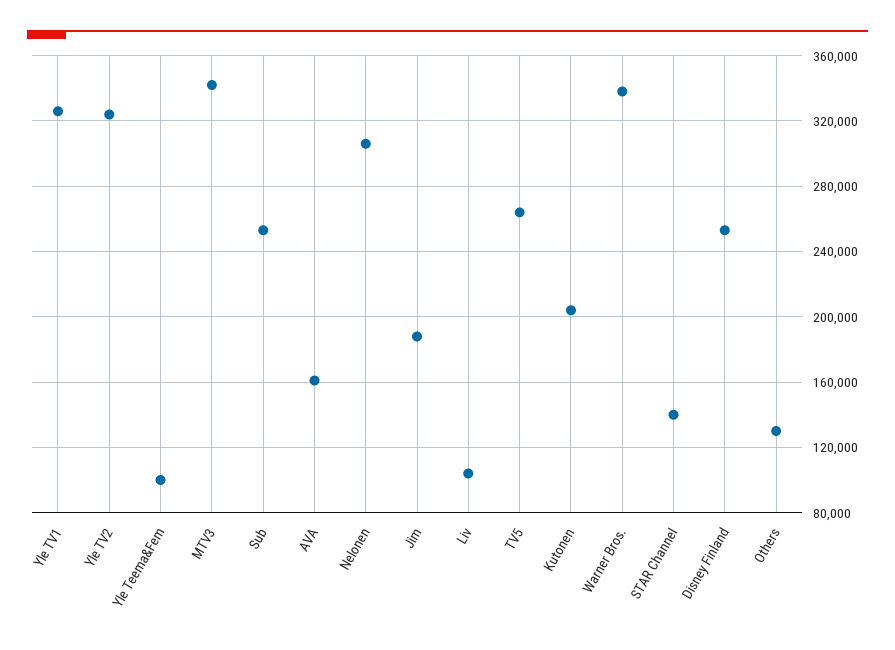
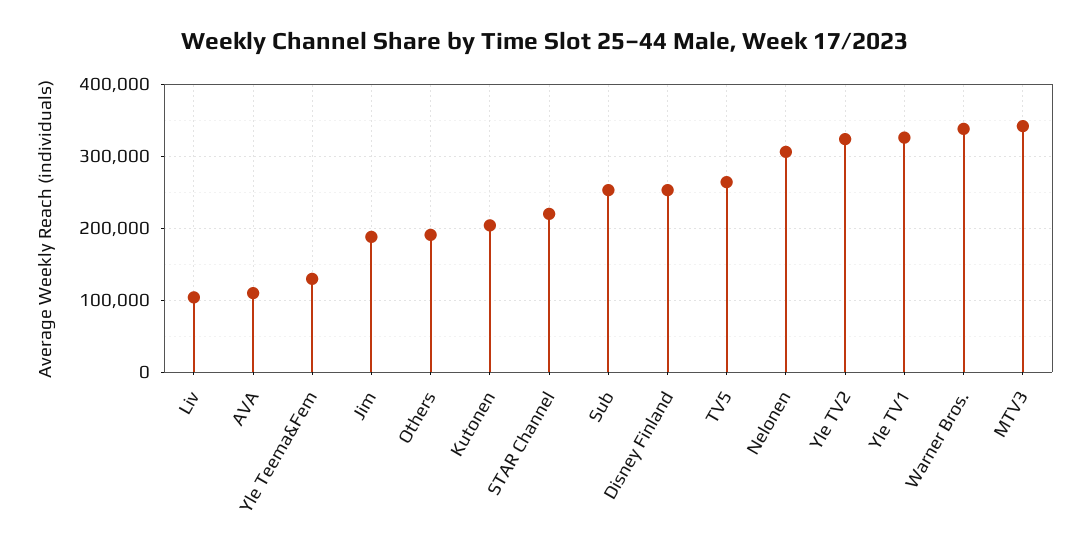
Yle Teema&Fem: 100000 -> 130000
AVA: 160000 -> 110000
STAR Channel: 140000 -> 220000
Others: 130000 -> 190000

